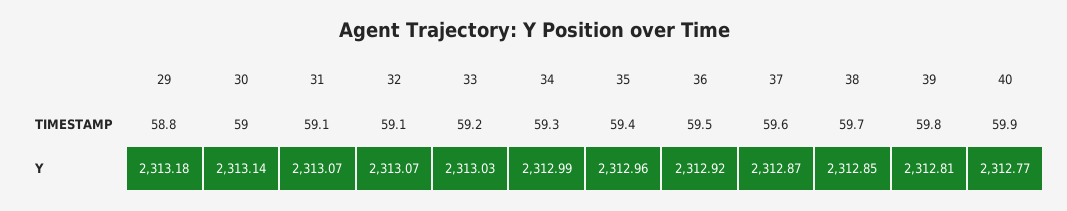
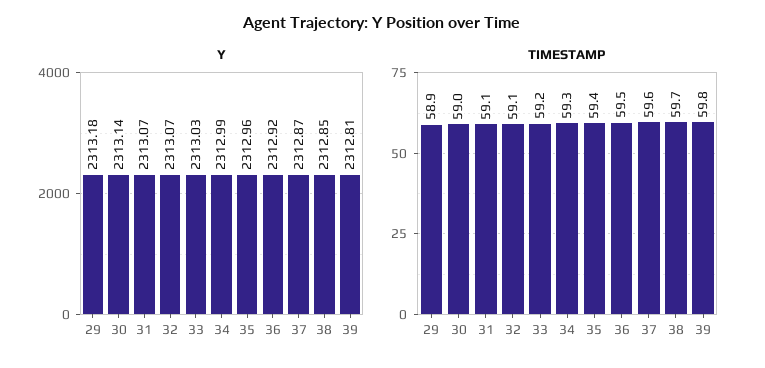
TIMESTAMP, 29: 58.8 -> 58.9
TIMESTAMP, 40: 59.9 -> none
Y, 40: 2312.77 -> none

